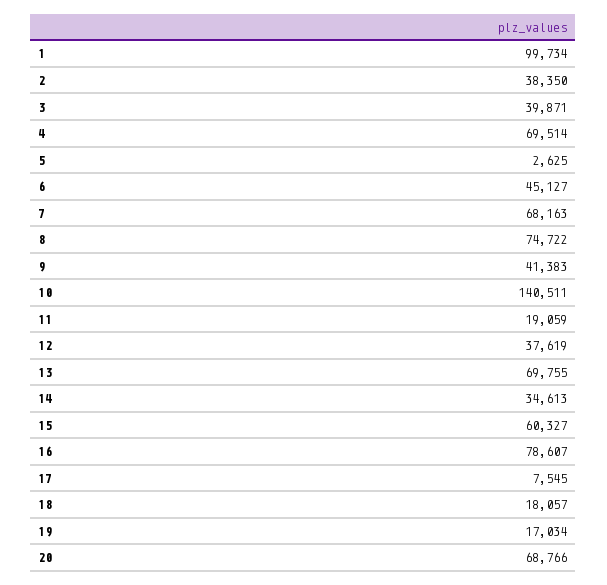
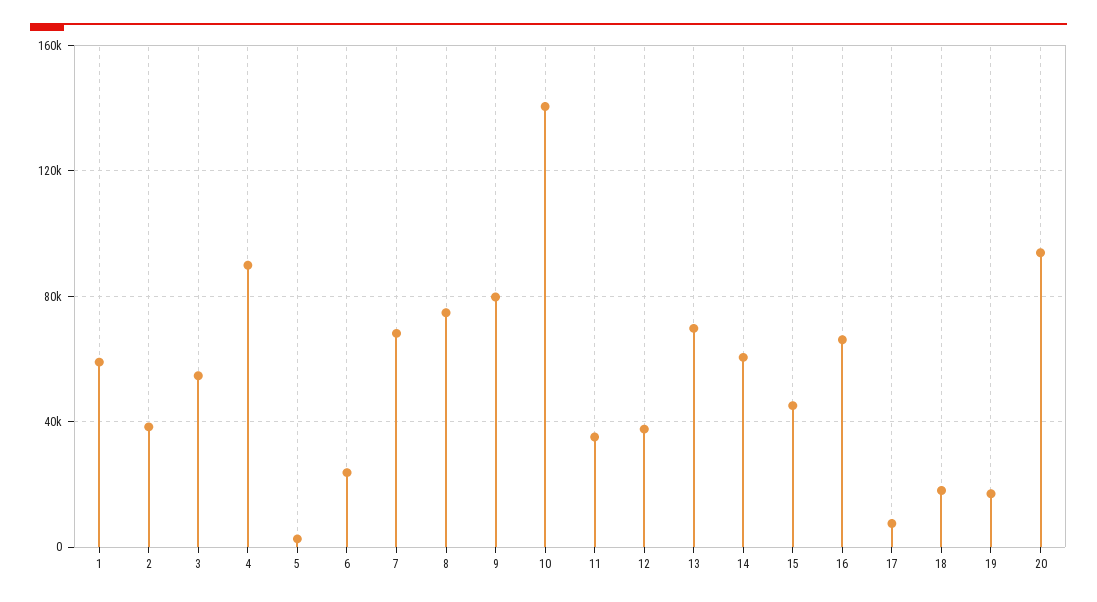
1: 99734 -> 60000
3: 39871 -> 55000
4: 69514 -> 90000
6: 45127 -> 25000
9: 41383 -> 80000
11: 19059 -> 35000
14: 34613 -> 60000
15: 60327 -> 45000
16: 78607 -> 65000
20: 68766 -> 95000

